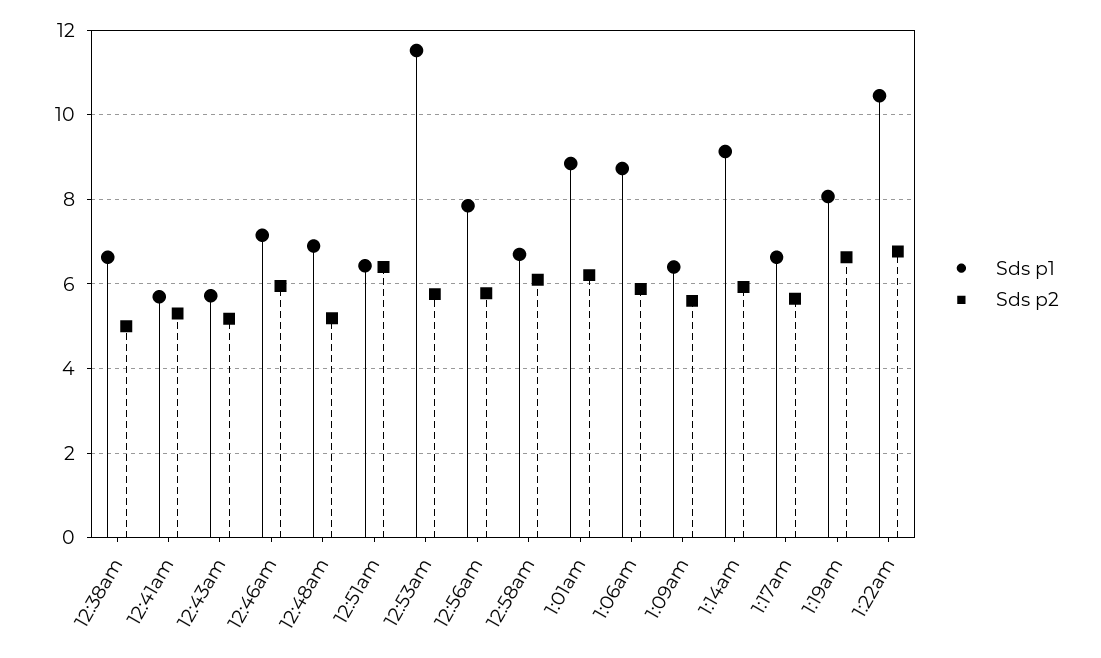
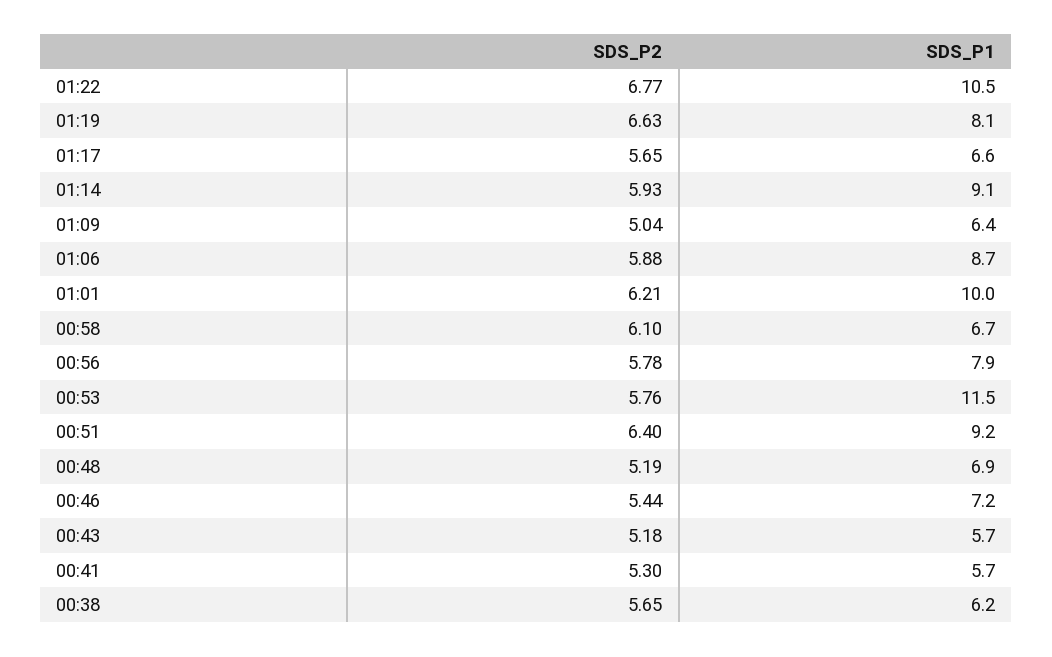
Sds p1, 12:38am: 6.6 -> 6.2
Sds p2, 12:38am: 5 -> 5.65
Sds p2, 12:46am: 6 -> 5.44
Sds p1, 12:51am: 6.4 -> 9.2
Sds p1, 1:01am: 8.8 -> 10
Sds p2, 1:09am: 5.6 -> 5.04

